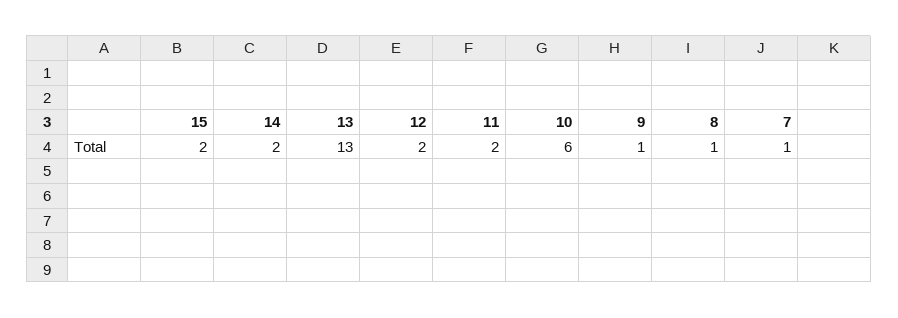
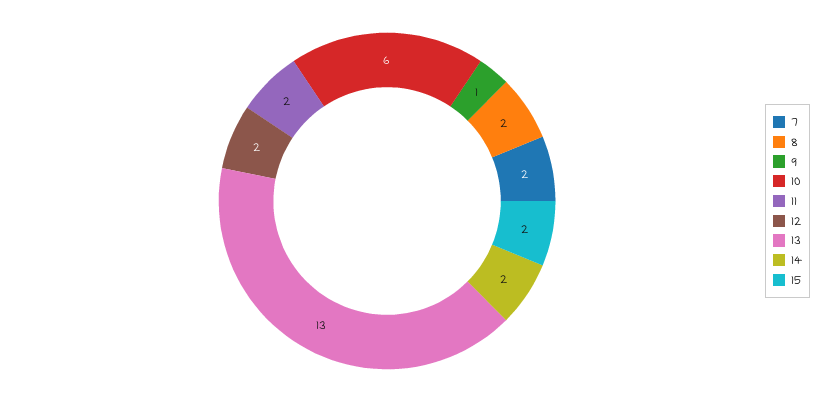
8: 1 -> 2
7: 1 -> 2

